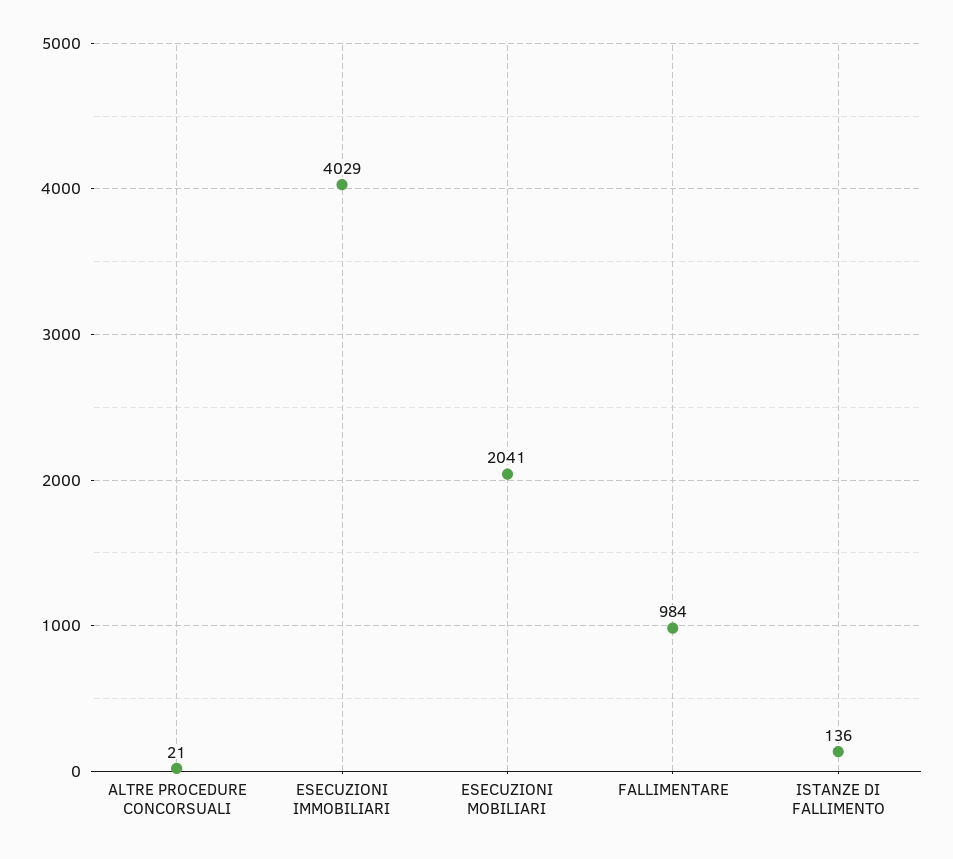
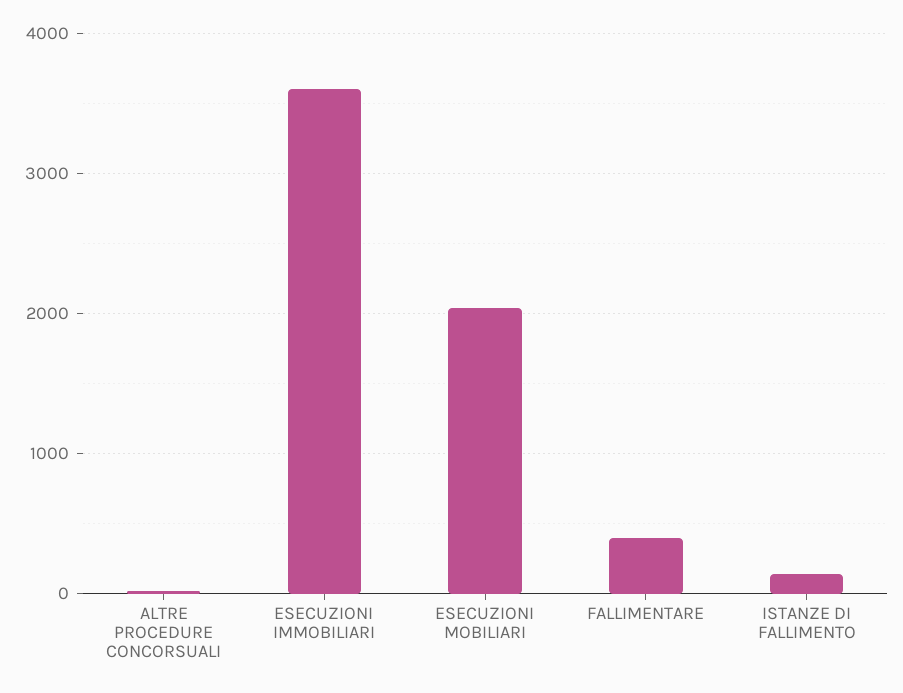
ESECUZIONI IMMOBILIARI: 4029 -> 3600
FALLIMENTARE: 984 -> 400

